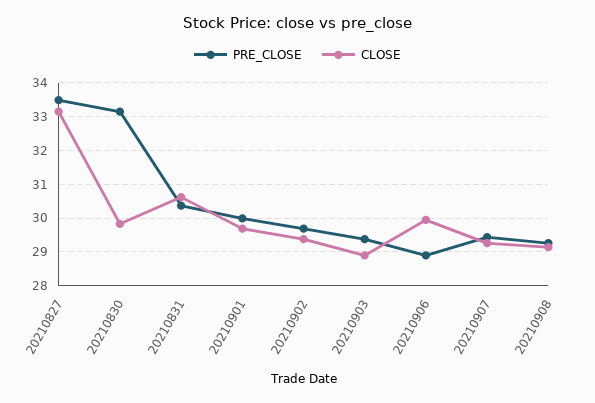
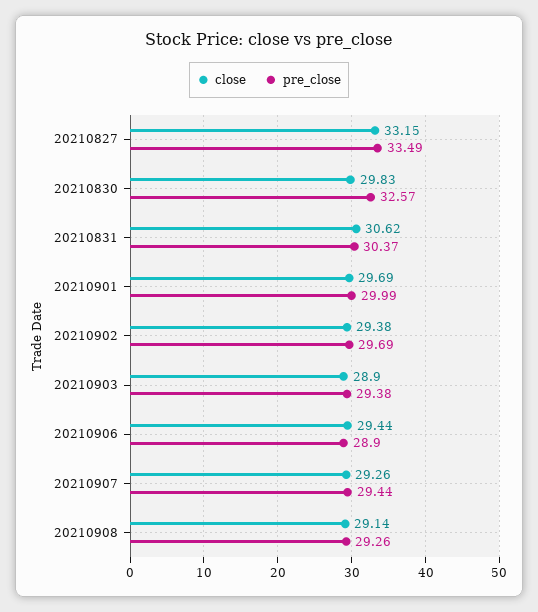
PRE_CLOSE, 20210830: 33.2 -> 32.57
CLOSE, 20210906: 30 -> 29.44

